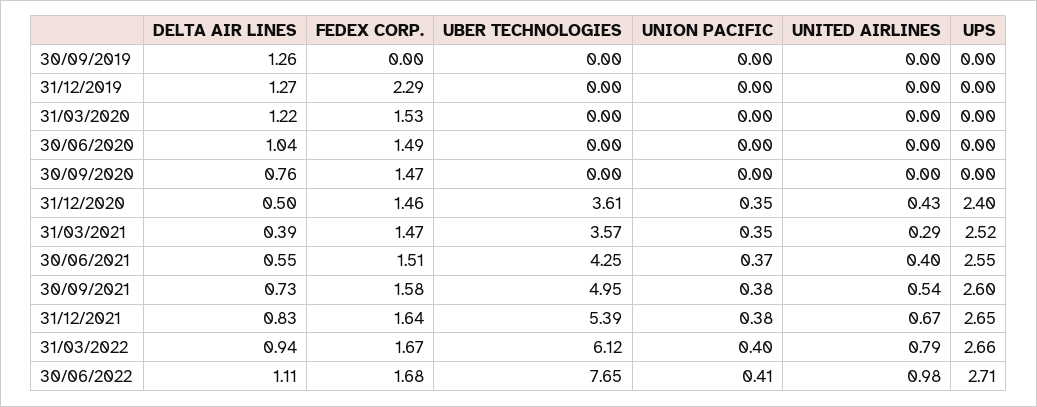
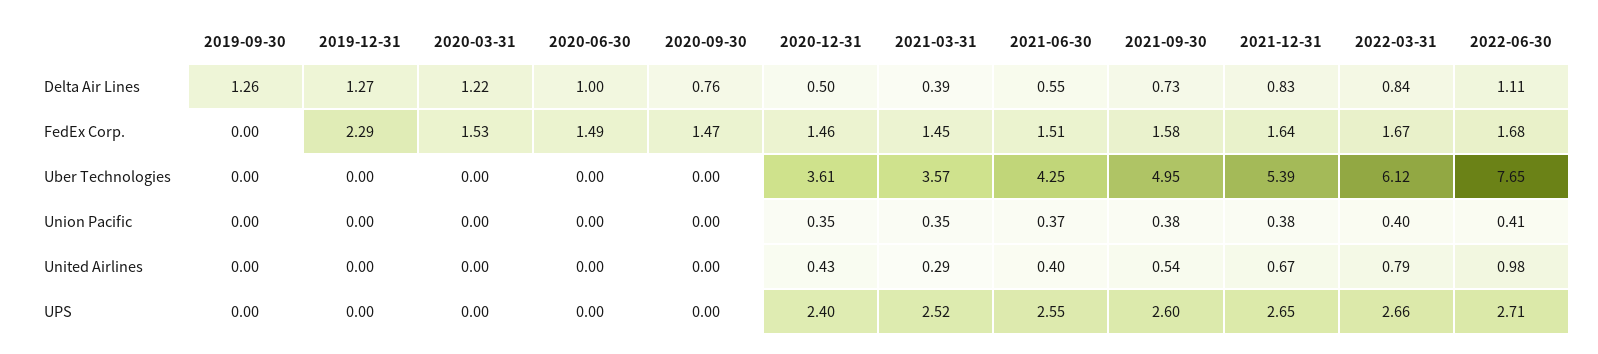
DELTA AIR LINES, 30/06/2020: 1.04 -> 1
FEDEX CORP., 31/03/2021: 1.47 -> 1.45
DELTA AIR LINES, 31/03/2022: 0.94 -> 0.84

